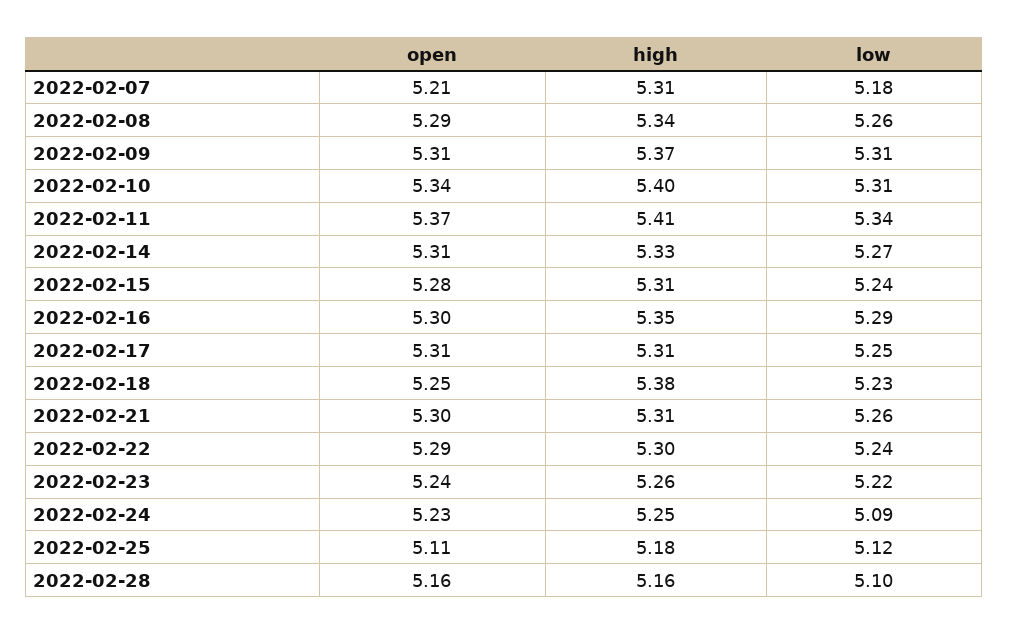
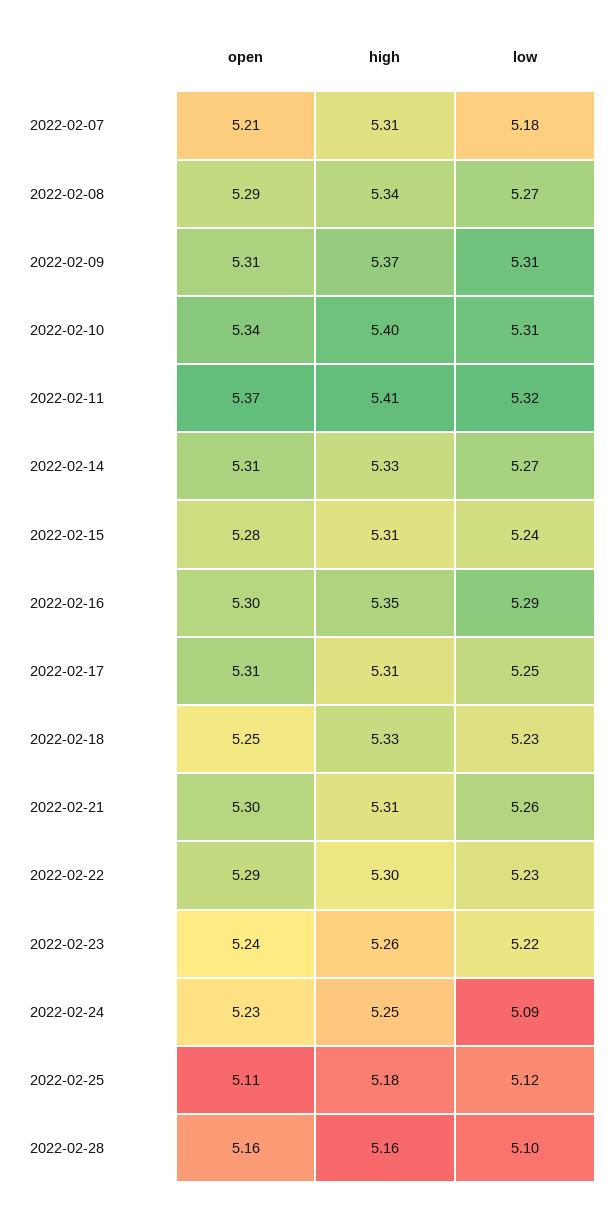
low, 2022-02-08: 5.26 -> 5.27
low, 2022-02-11: 5.34 -> 5.32
high, 2022-02-18: 5.38 -> 5.33
low, 2022-02-22: 5.24 -> 5.23

